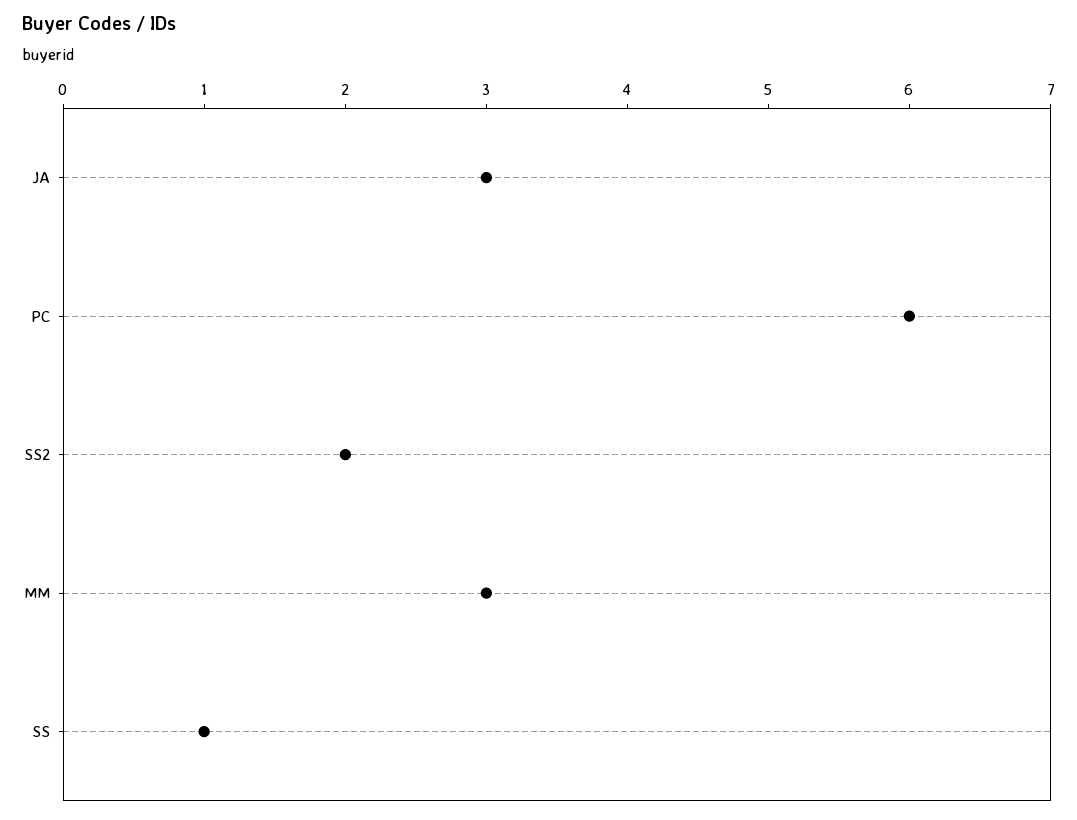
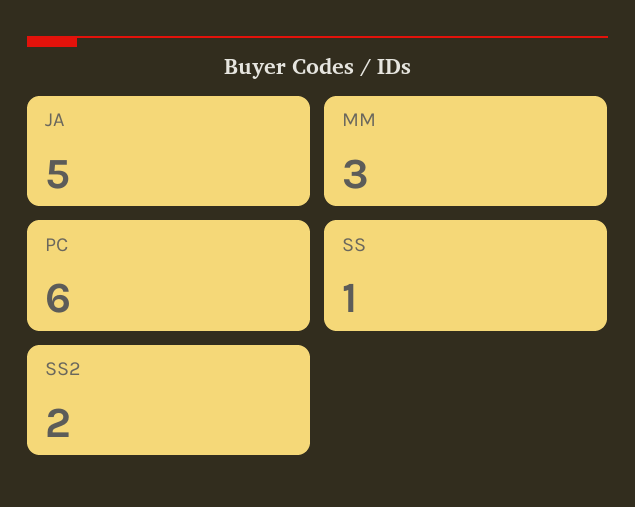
JA: 3 -> 5

